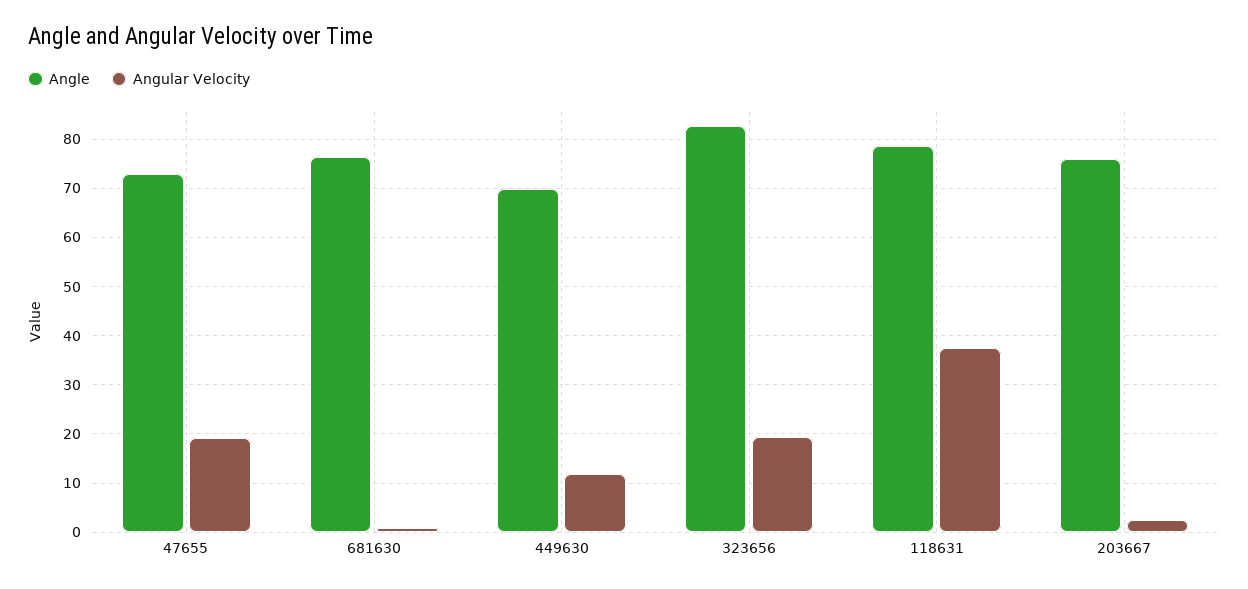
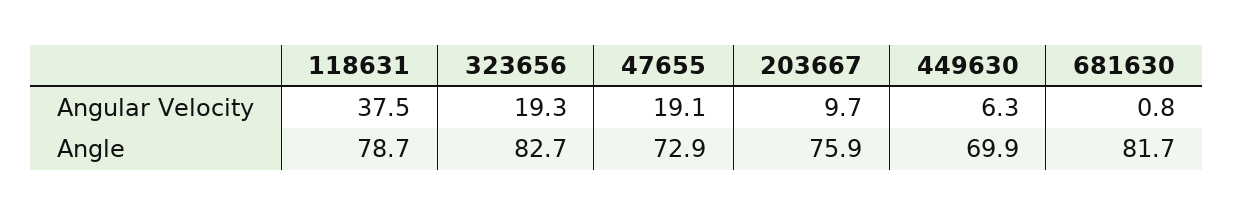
Angle, 681630: 76 -> 81.7
Angular Velocity, 449630: 12 -> 6.3
Angular Velocity, 203667: 2 -> 9.7

